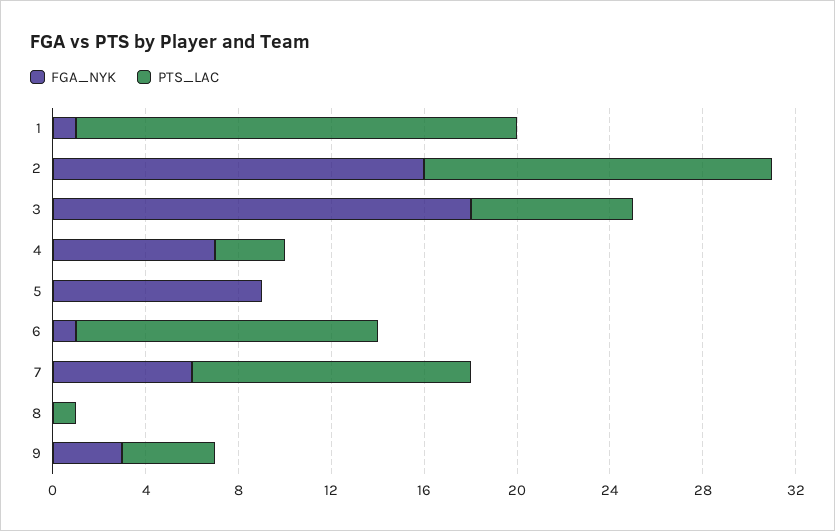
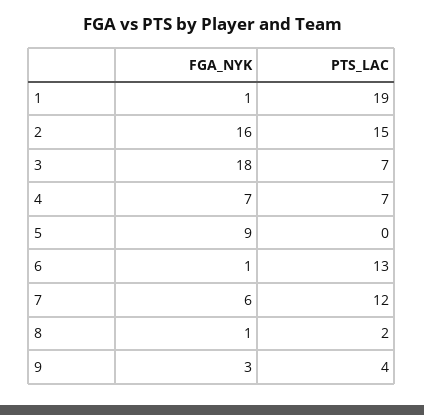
PTS_LAC, 4: 3 -> 7
FGA_NYK, 8: 0 -> 1
PTS_LAC, 8: 1 -> 2

